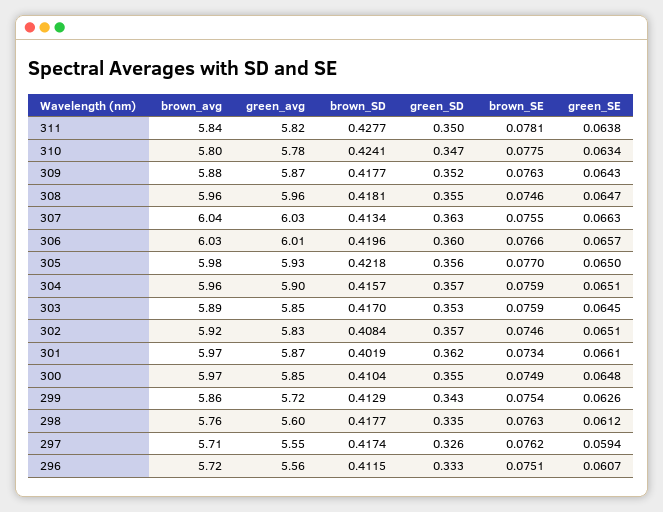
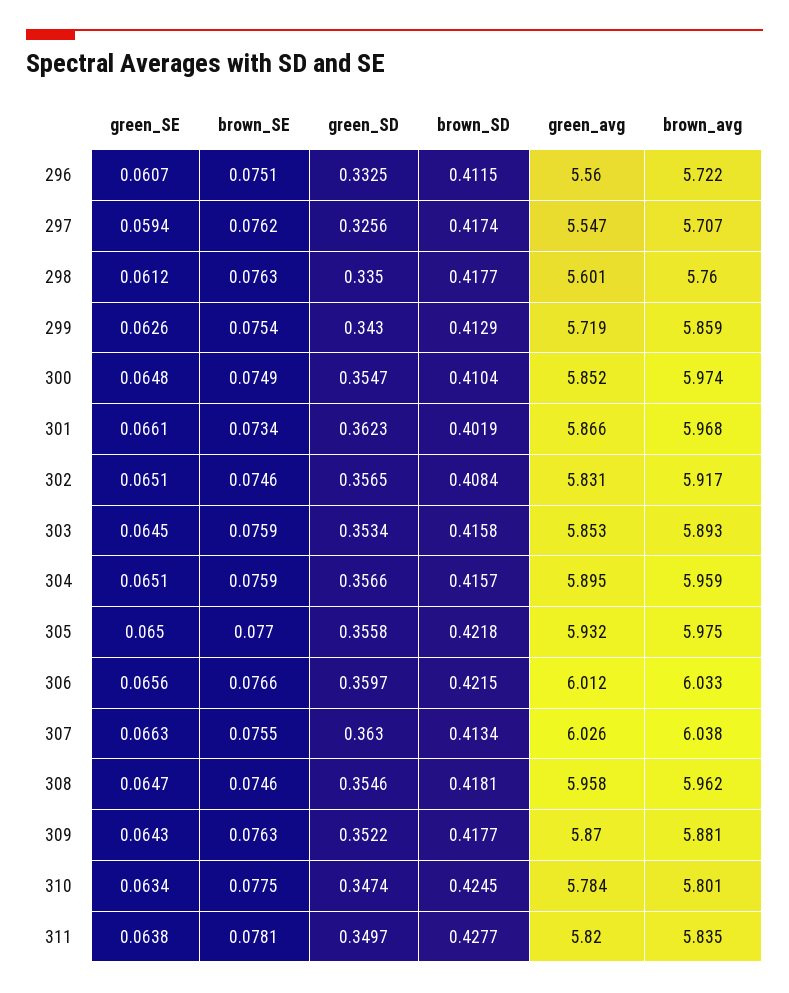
brown_SD, 310: 0.4241 -> 0.4245
brown_SD, 306: 0.4196 -> 0.4215
green_SE, 306: 0.0657 -> 0.0656
brown_SD, 303: 0.417 -> 0.4158

